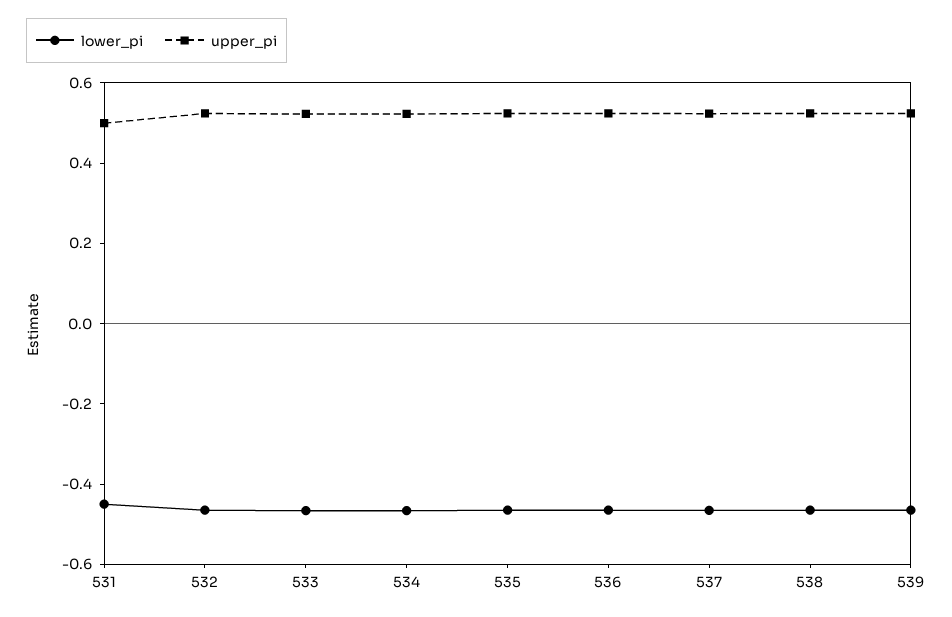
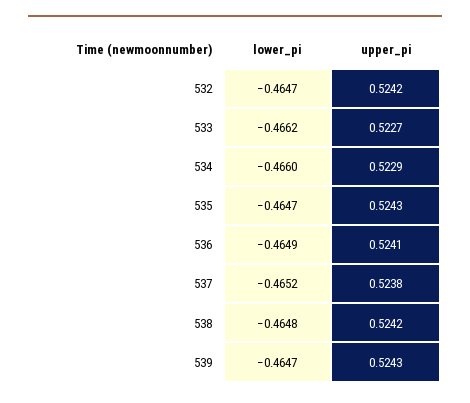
lower_pi, 531: -0.45 -> none
upper_pi, 531: 0.5 -> none

